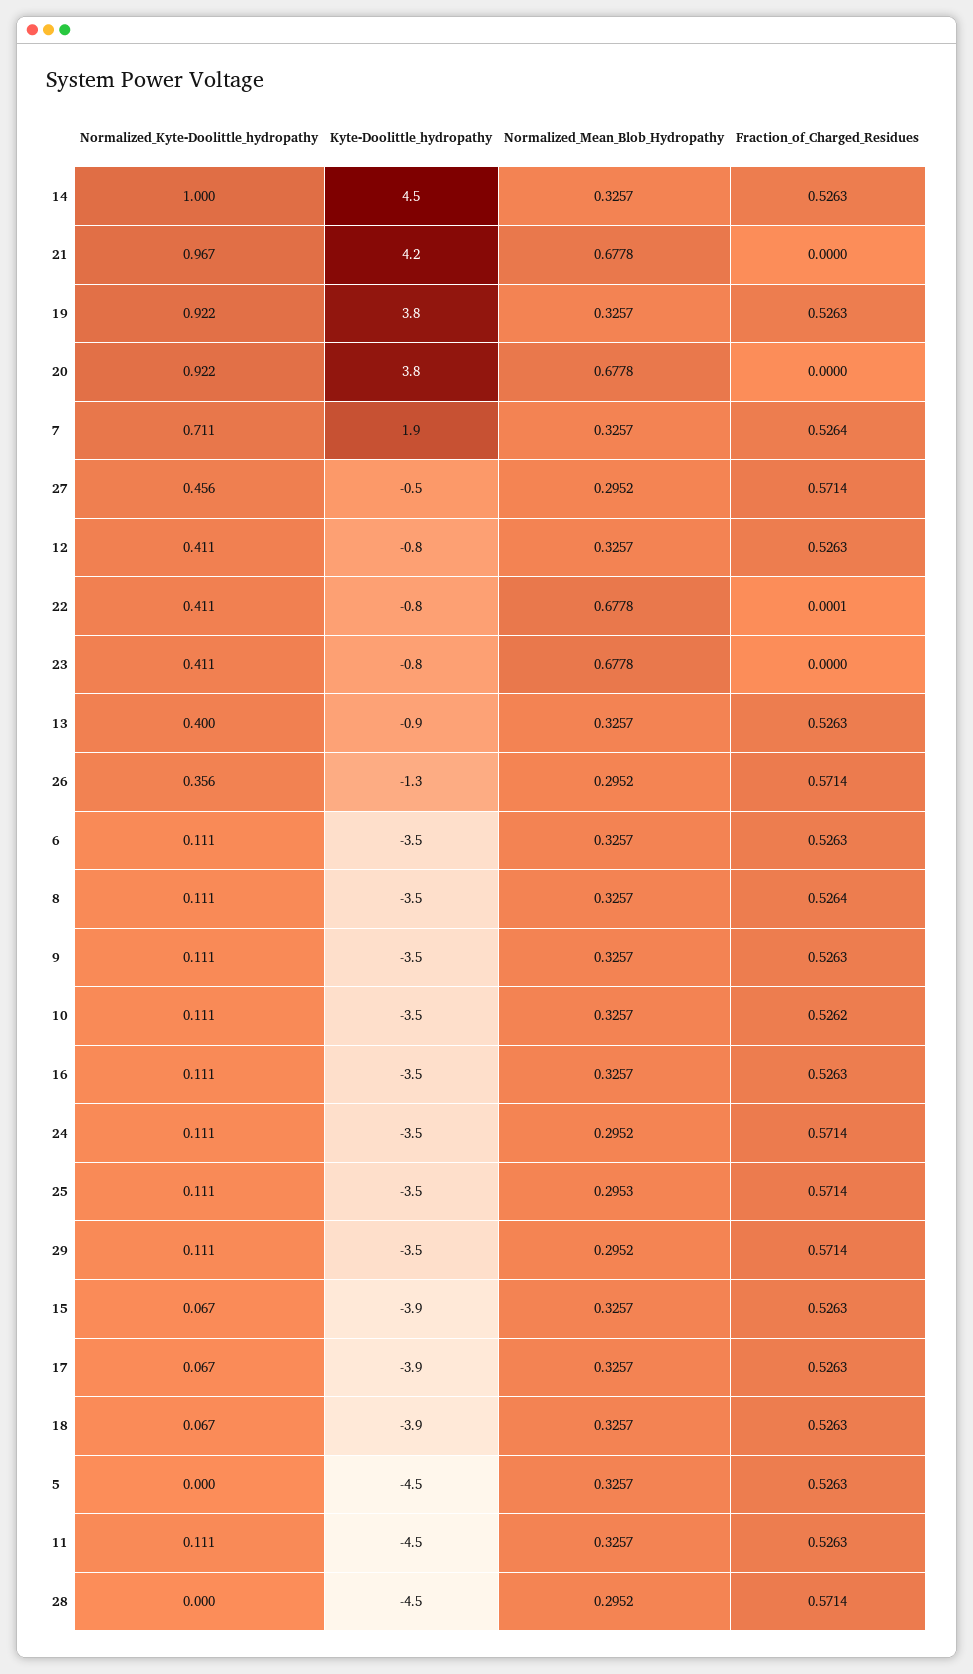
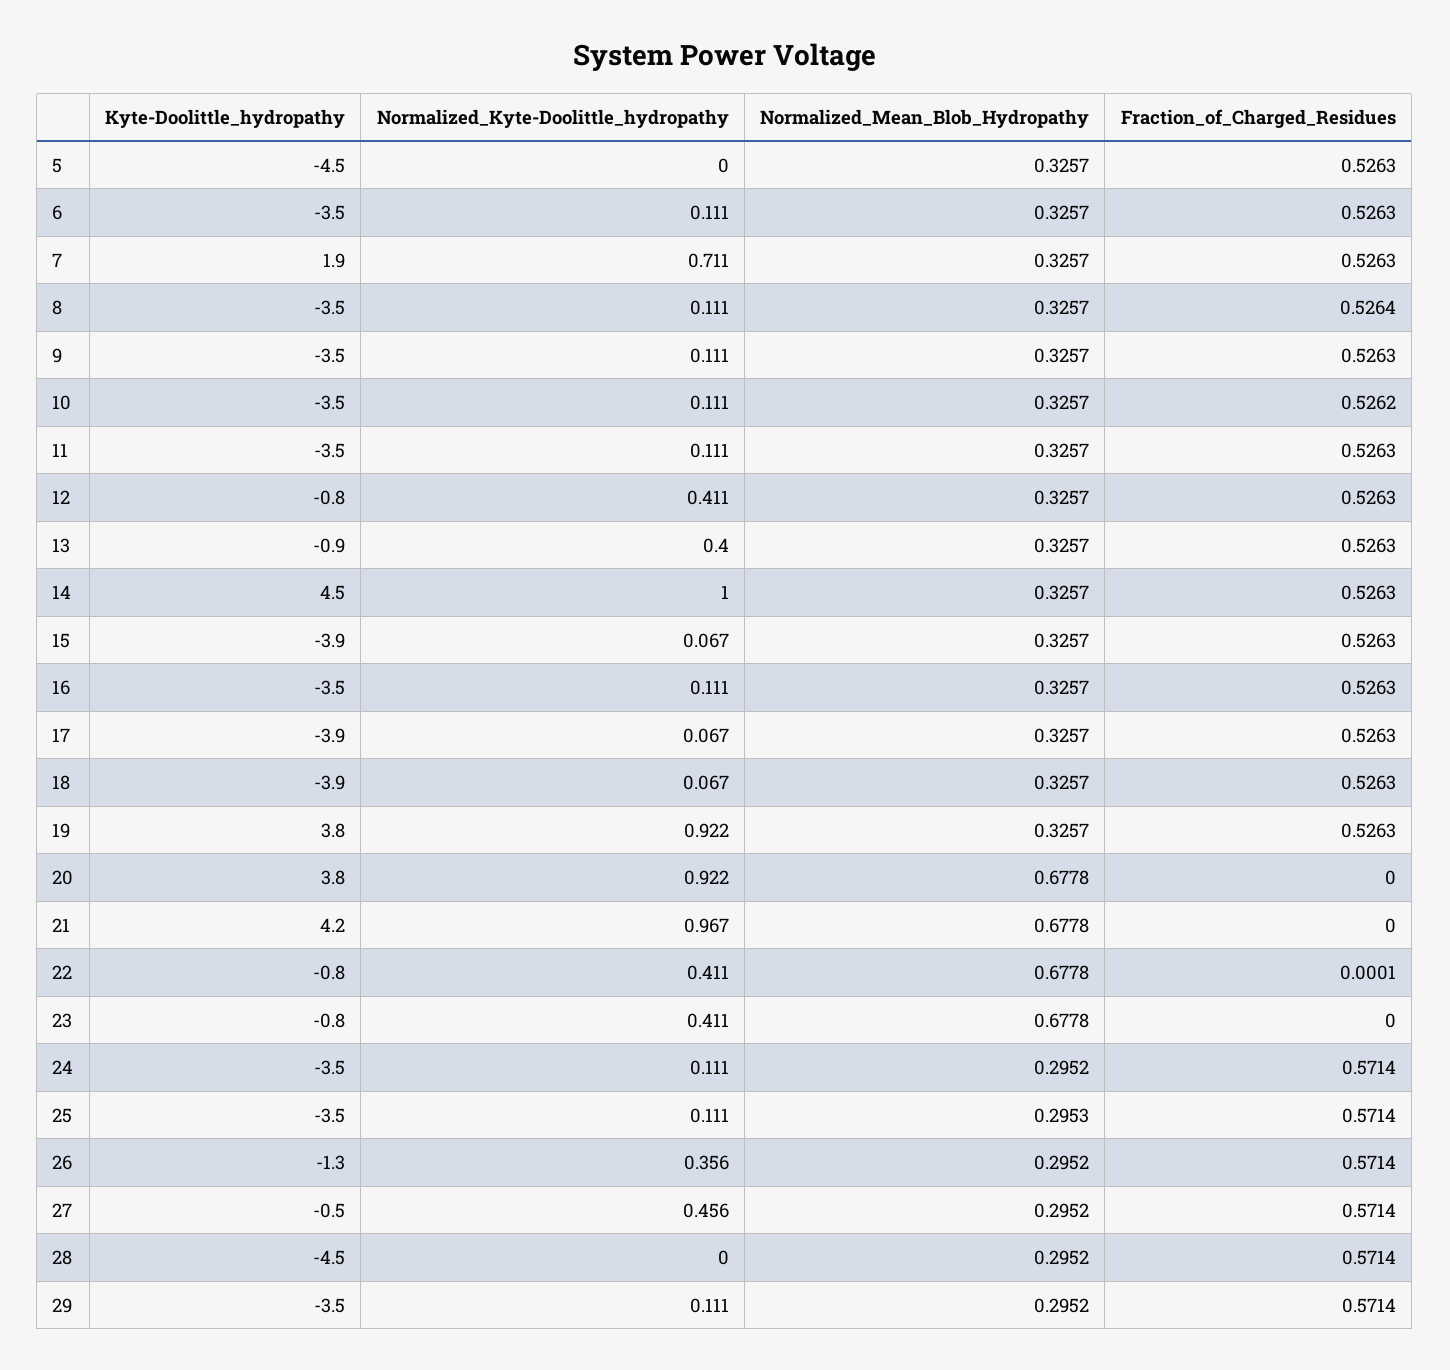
Fraction_of_Charged_Residues, 7: 0.5264 -> 0.5263
Kyte-Doolittle_hydropathy, 11: -4.5 -> -3.5

